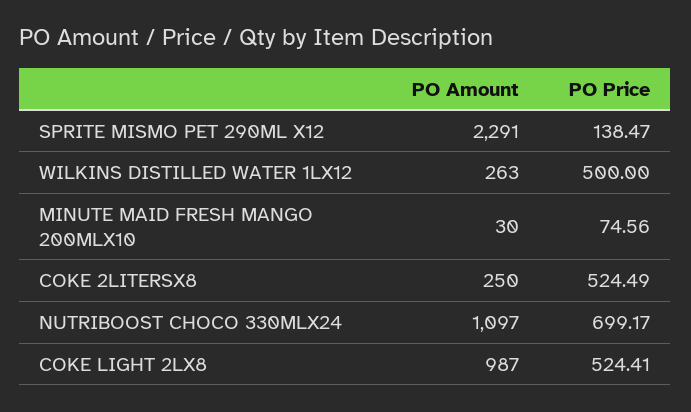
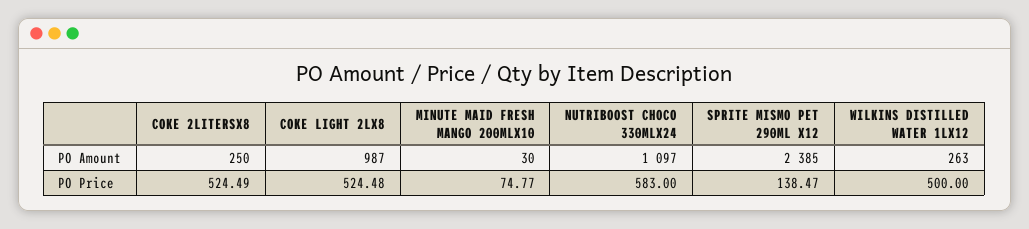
PO Amount, SPRITE MISMO PET 290ML X12: 2291 -> 2385
PO Price, MINUTE MAID FRESH MANGO 200MLX10: 74.56 -> 74.77
PO Price, NUTRIBOOST CHOCO 330MLX24: 699.17 -> 583
PO Price, COKE LIGHT 2LX8: 524.41 -> 524.48

